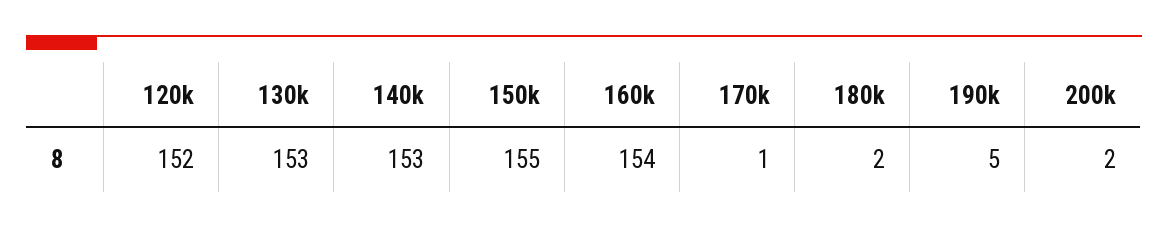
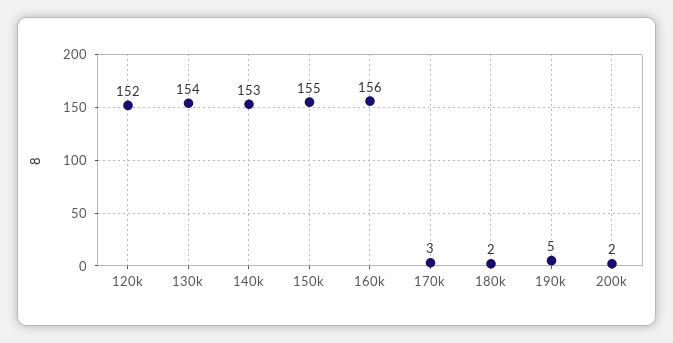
130k: 153 -> 154
160k: 154 -> 156
170k: 1 -> 3

